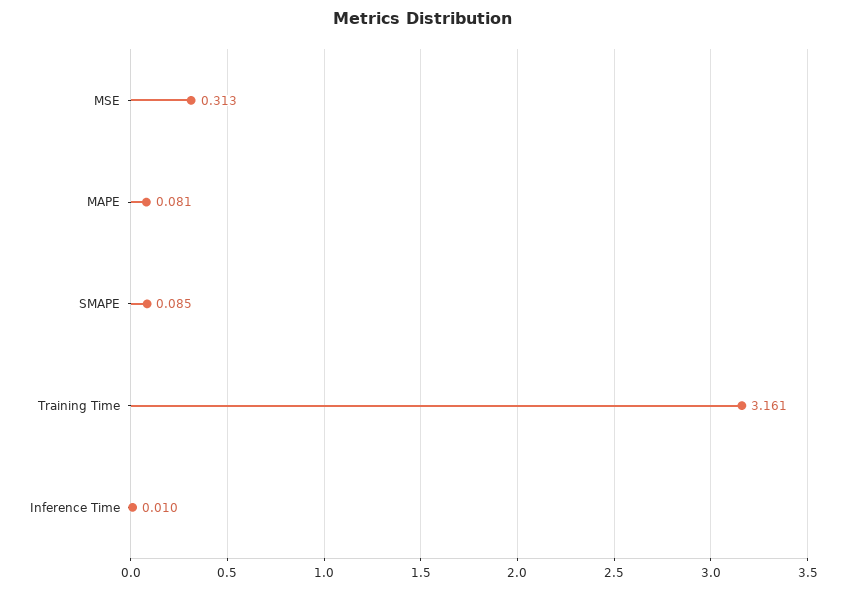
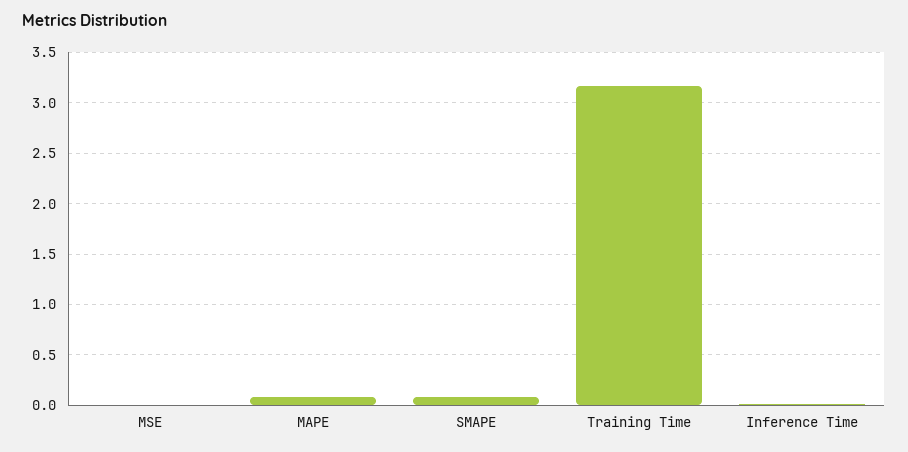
MSE: 0.313 -> 0

